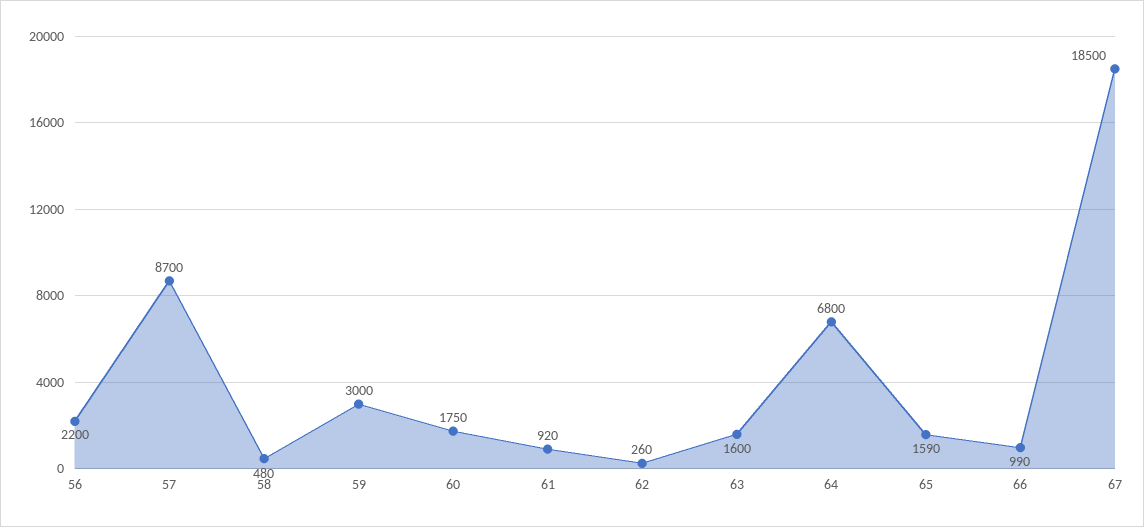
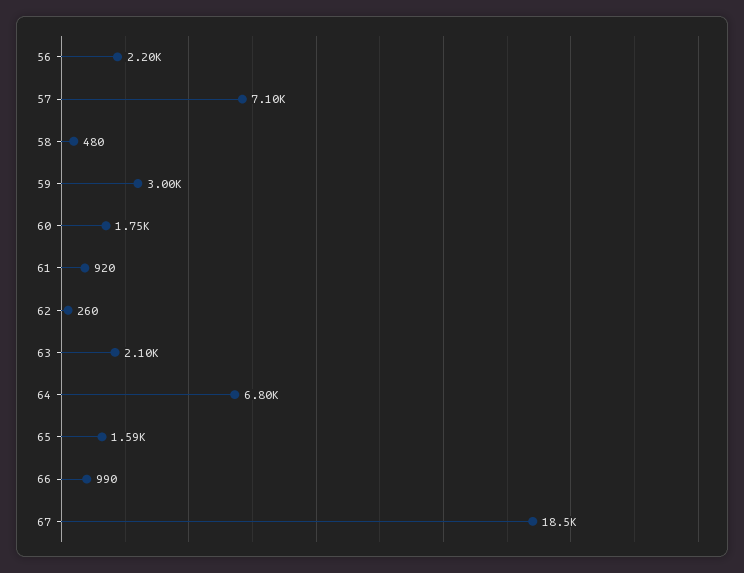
57: 8700 -> 7100
63: 1600 -> 2100

